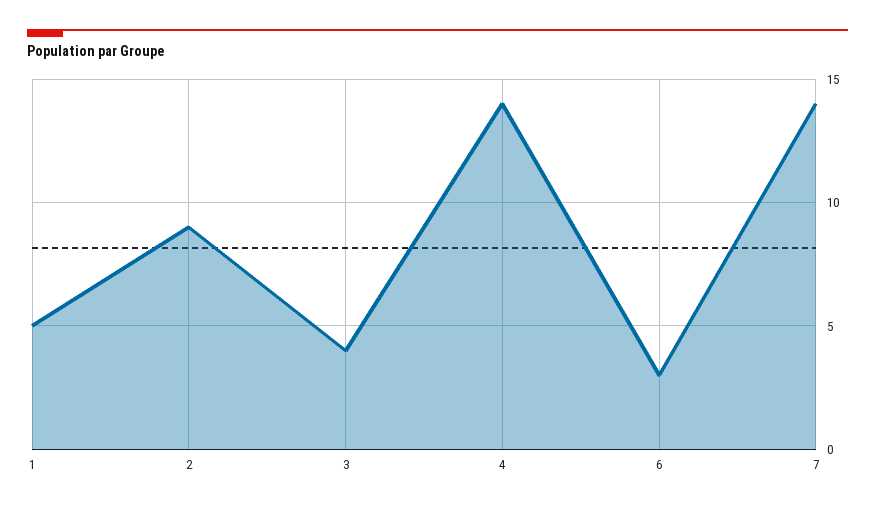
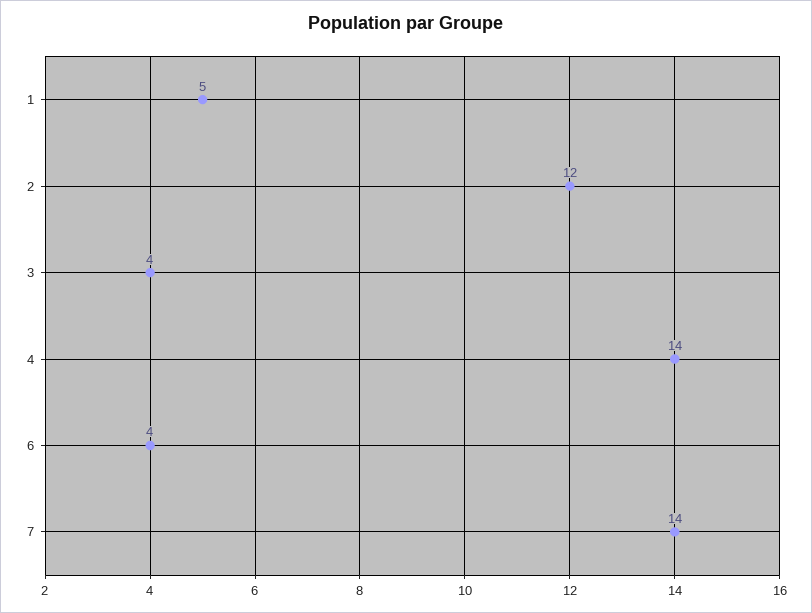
2: 9 -> 12
6: 3 -> 4

